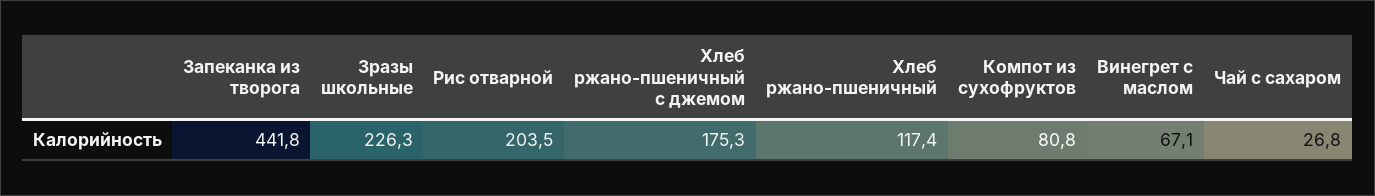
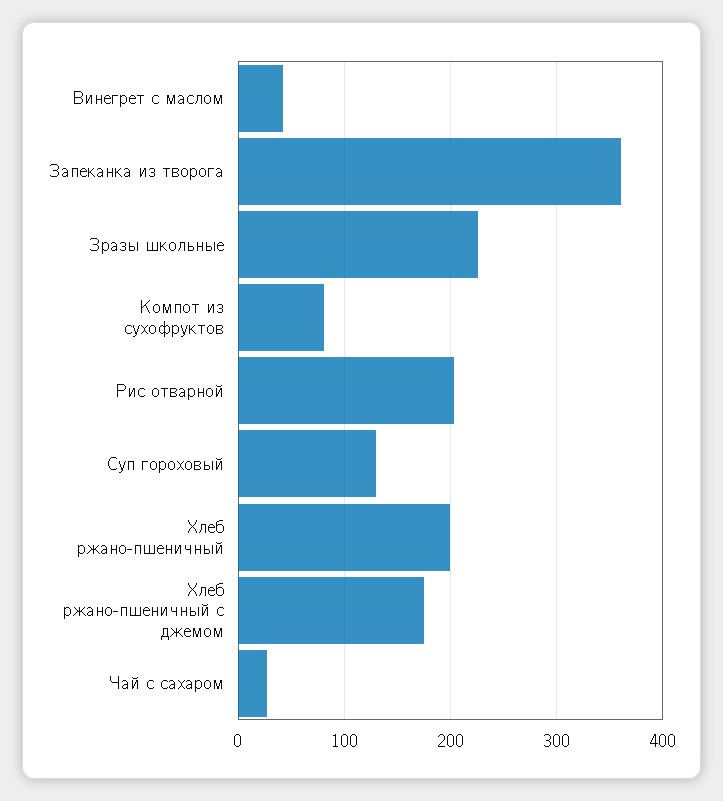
Запеканка из творога: 441.8 -> 360
Хлеб ржано-пшеничный: 117.4 -> 200
Винегрет с маслом: 67.1 -> 40
Суп гороховый: none -> 130

